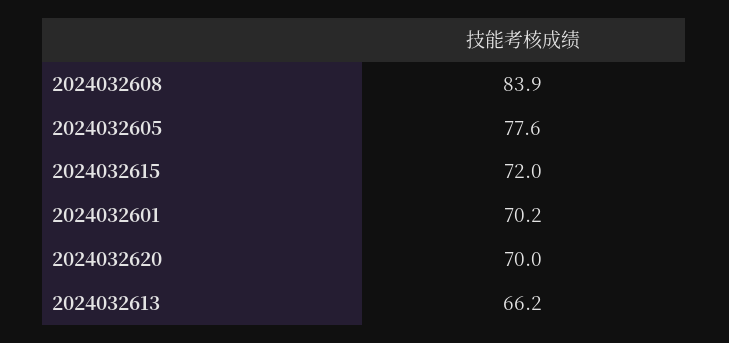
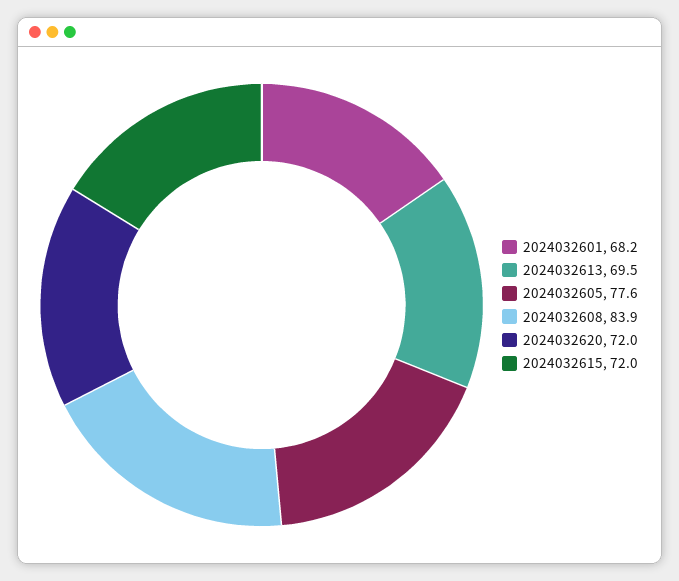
2024032601: 70.2 -> 68.2
2024032620: 70 -> 72
2024032613: 66.2 -> 69.5

